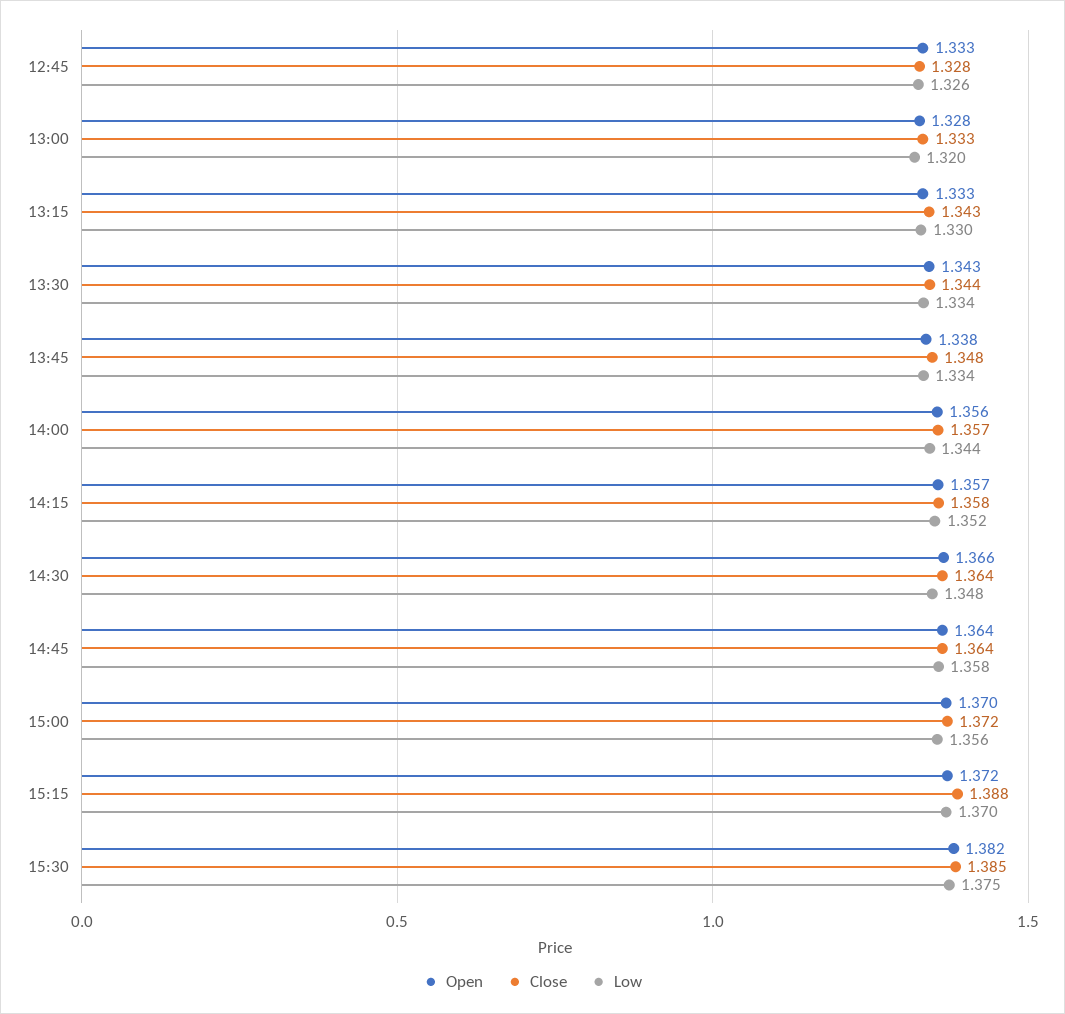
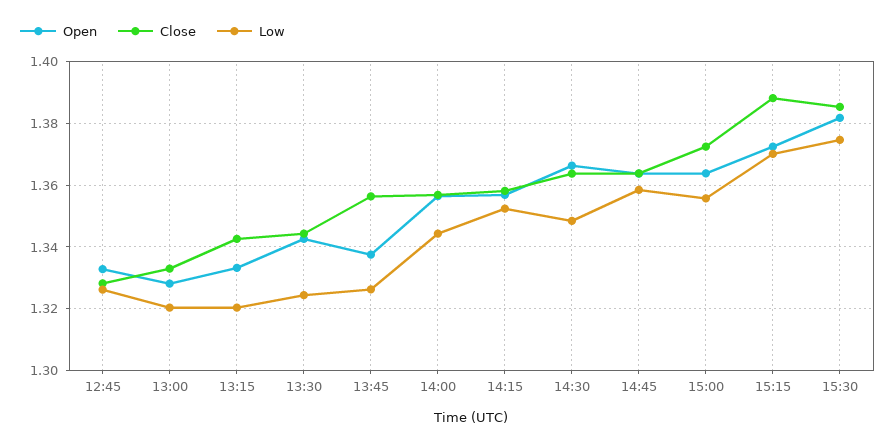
Low, 13:15: 1.33 -> 1.32
Low, 13:30: 1.334 -> 1.324
Close, 13:45: 1.348 -> 1.356
Low, 13:45: 1.334 -> 1.326
Open, 15:00: 1.37 -> 1.364

